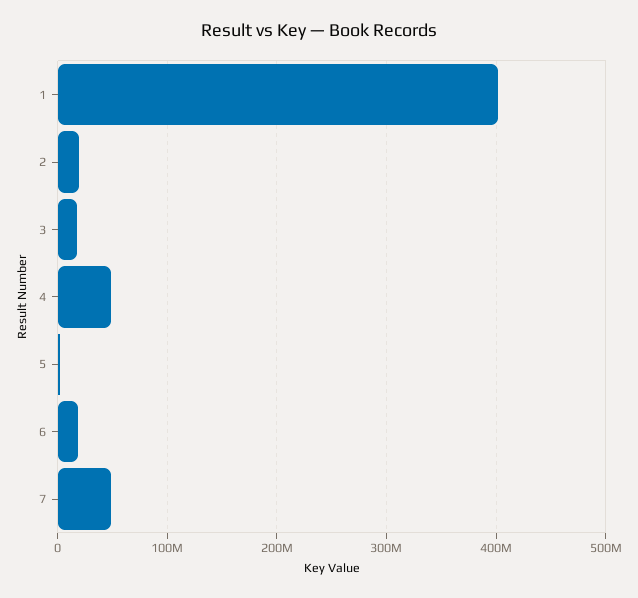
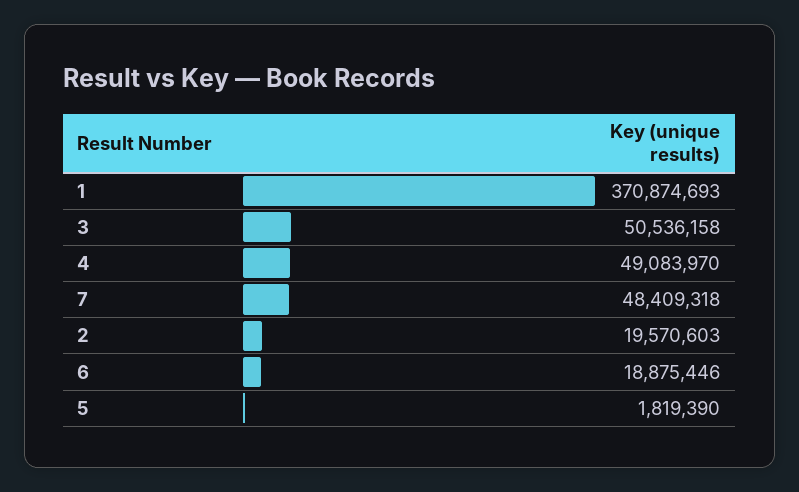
1: 400000000 -> 370874693
3: 20000000 -> 50536158

